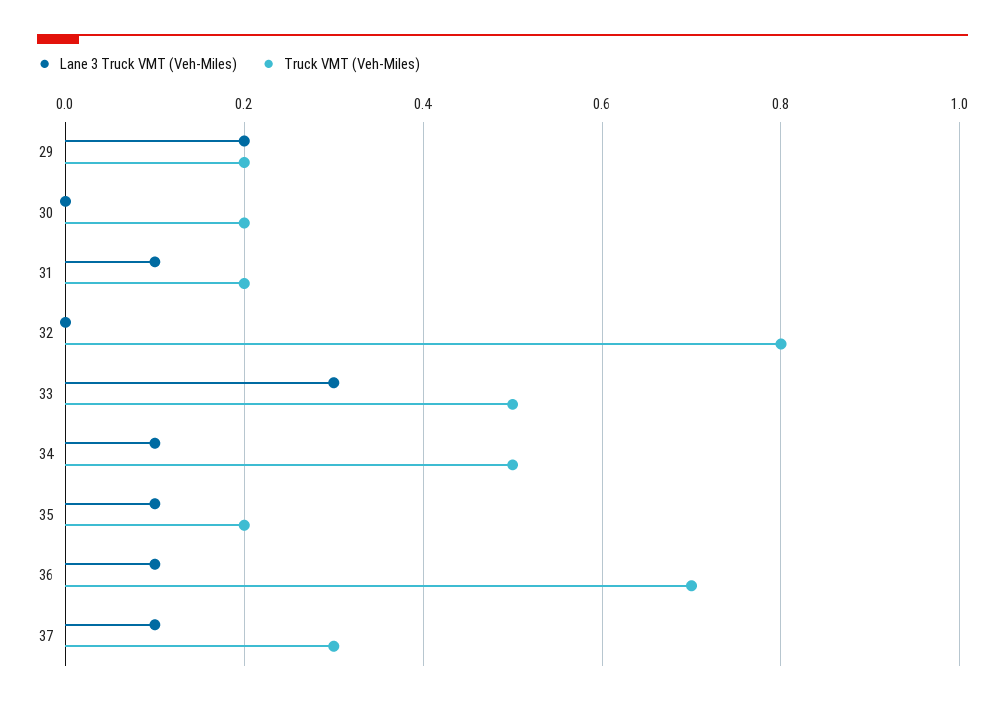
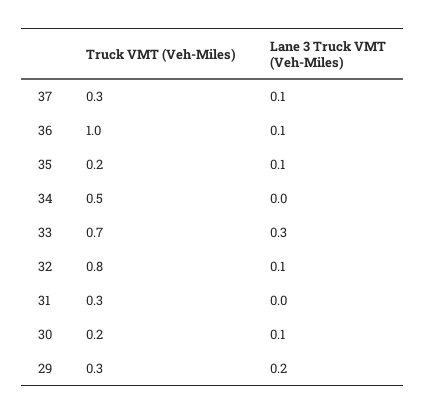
Truck VMT (Veh-Miles), 29: 0.2 -> 0.3
Lane 3 Truck VMT (Veh-Miles), 30: 0 -> 0.1
Lane 3 Truck VMT (Veh-Miles), 31: 0.1 -> 0
Truck VMT (Veh-Miles), 31: 0.2 -> 0.3
Lane 3 Truck VMT (Veh-Miles), 32: 0 -> 0.1
Truck VMT (Veh-Miles), 33: 0.5 -> 0.7
Lane 3 Truck VMT (Veh-Miles), 34: 0.1 -> 0
Truck VMT (Veh-Miles), 36: 0.7 -> 1

